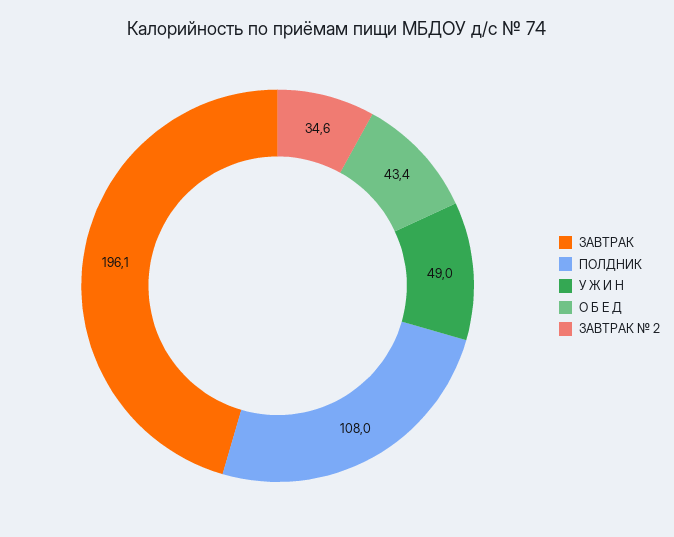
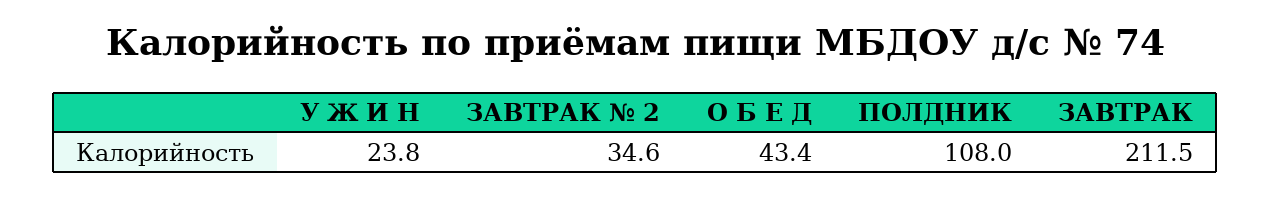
ЗАВТРАК: 196.1 -> 211.5
У Ж И Н: 49 -> 23.8

